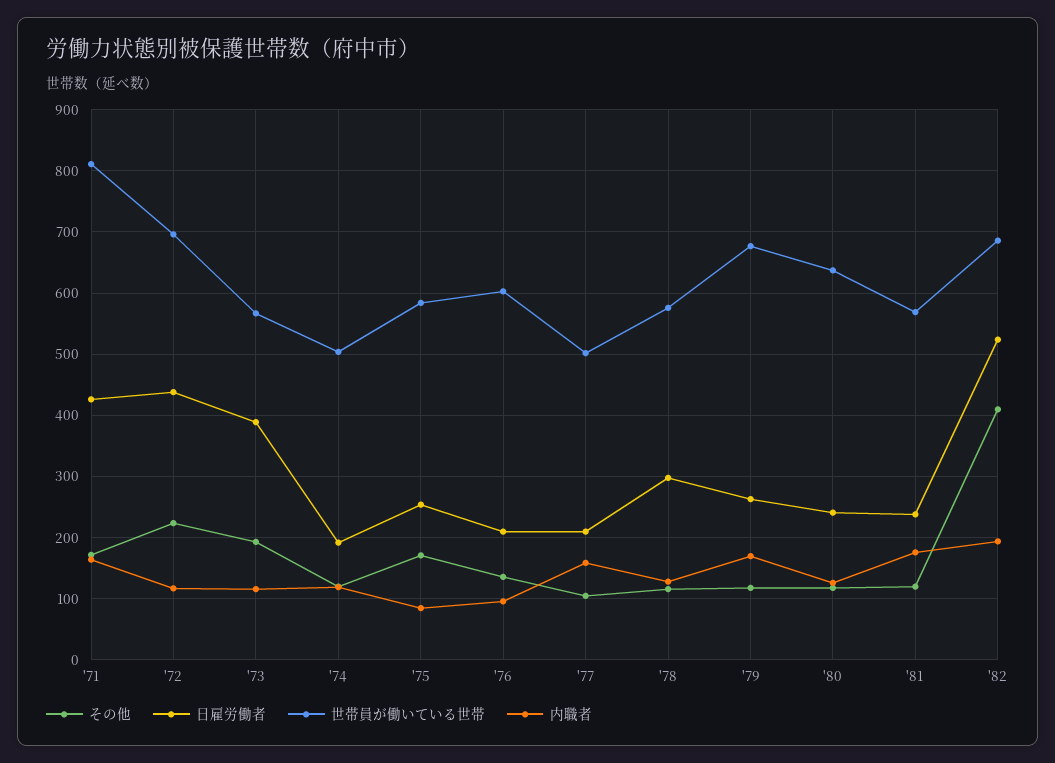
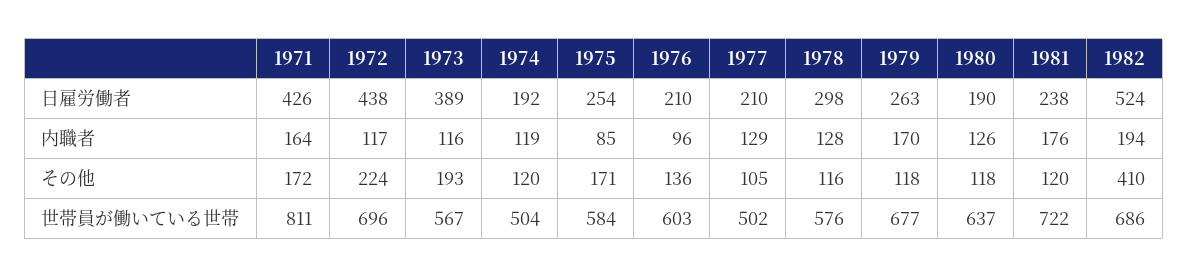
内職者, '77: 160 -> 129
日雇労働者, '80: 240 -> 190
世帯員が働いている世帯, '81: 570 -> 722

